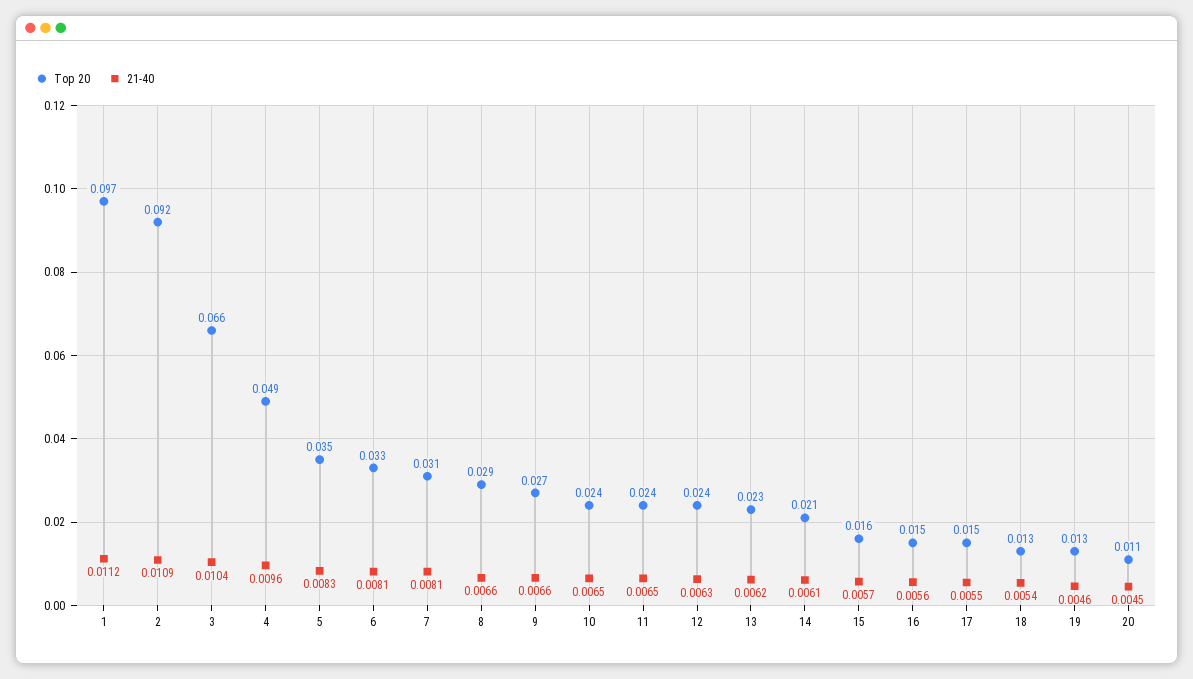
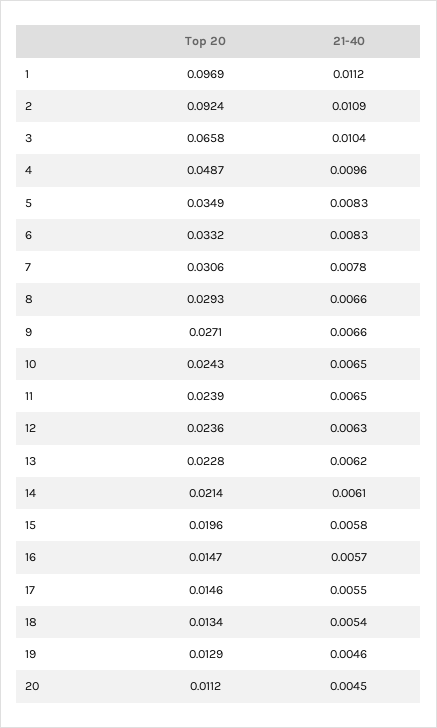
21-40, 6: 0.0081 -> 0.0083
21-40, 7: 0.0081 -> 0.0078
Top 20, 15: 0.016 -> 0.0196
21-40, 15: 0.0057 -> 0.0058
21-40, 16: 0.0056 -> 0.0057

